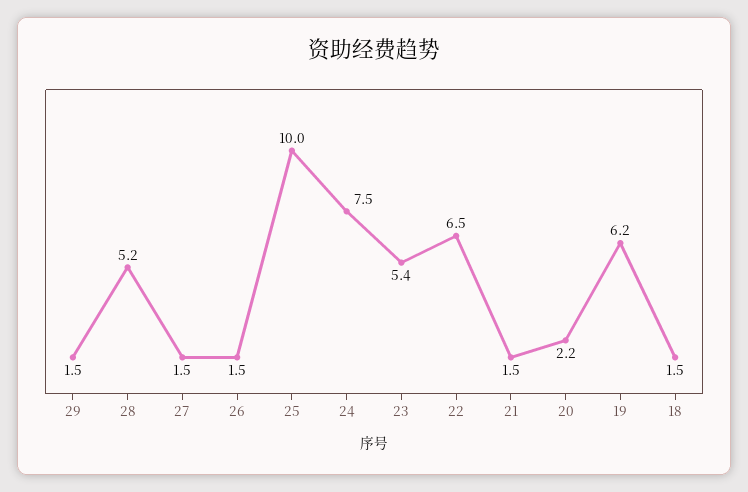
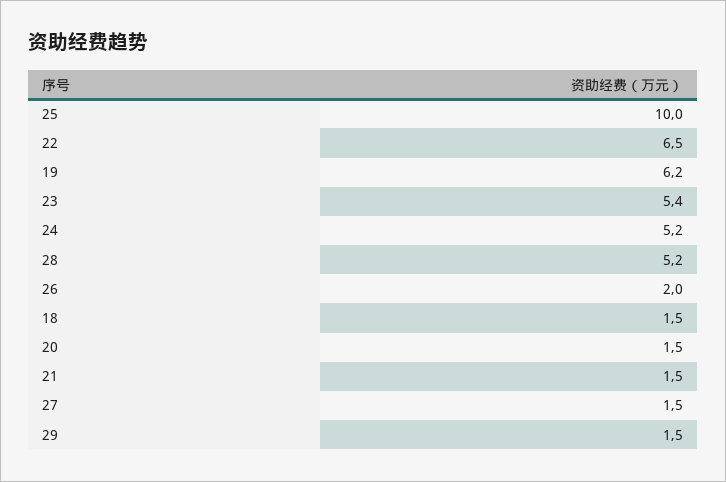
26: 1.5 -> 2
24: 7.5 -> 5.2
20: 2.2 -> 1.5

